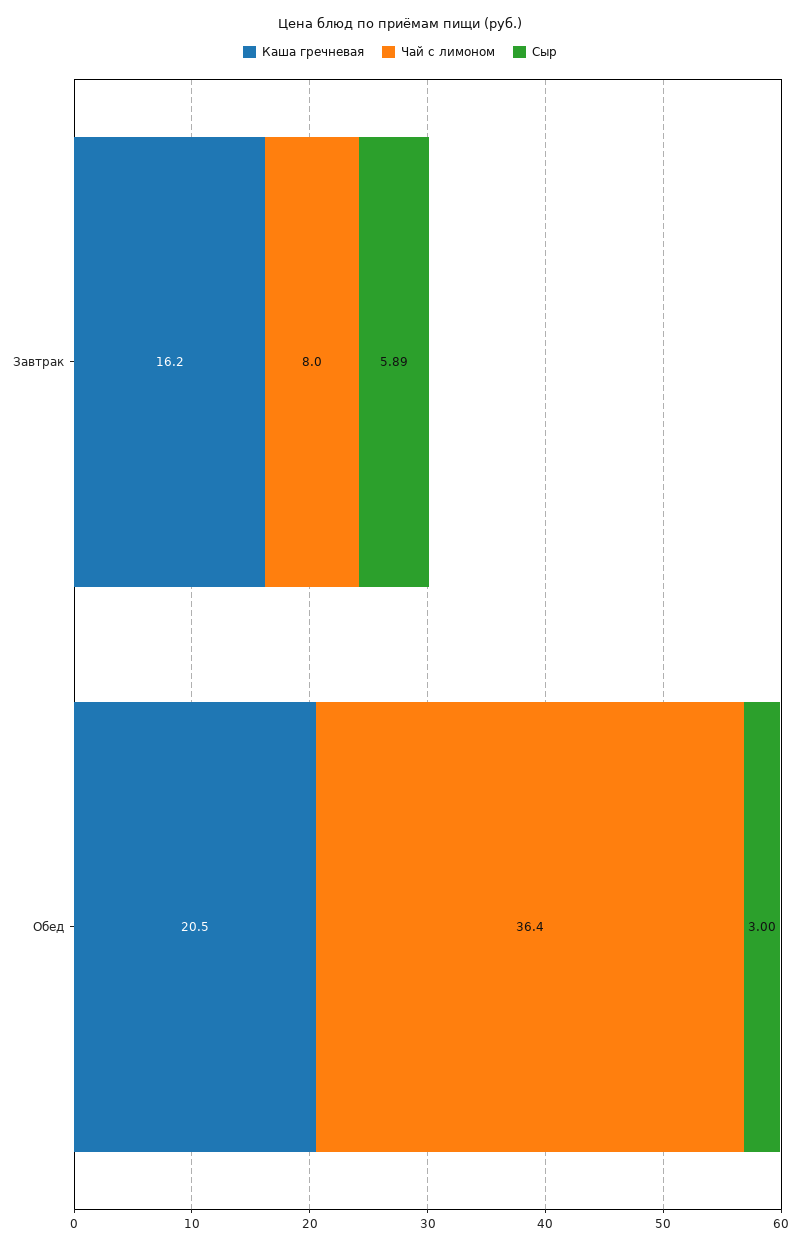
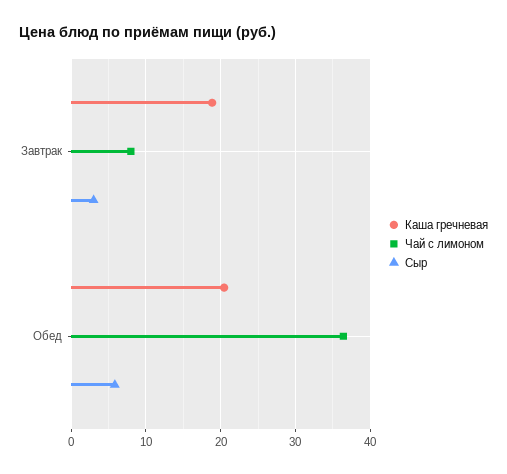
Каша гречневая, Завтрак: 16.2 -> 19
Сыр, Завтрак: 5.89 -> 3
Сыр, Обед: 3 -> 6

